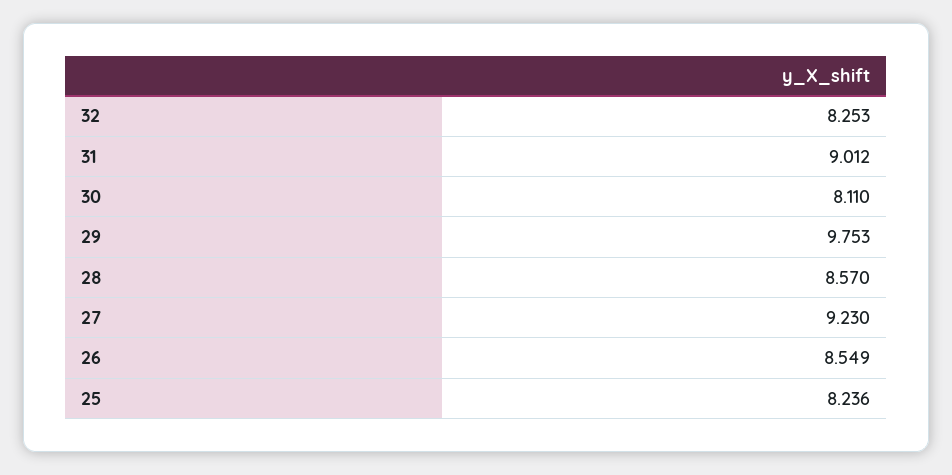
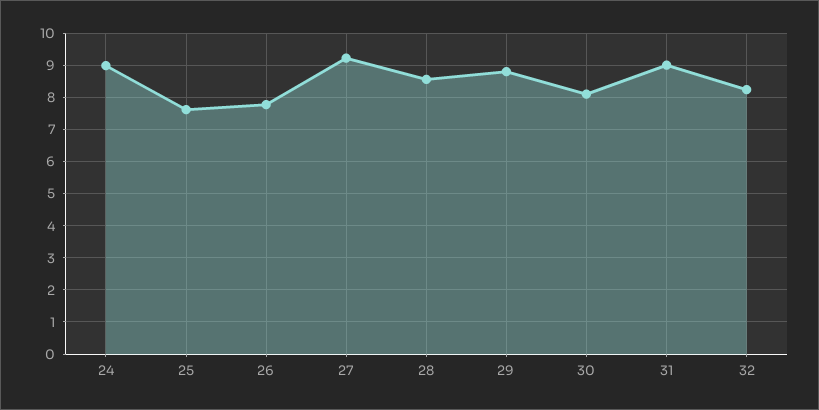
29: 9.753 -> 8.8
26: 8.549 -> 7.8
25: 8.236 -> 7.6
24: none -> 9

